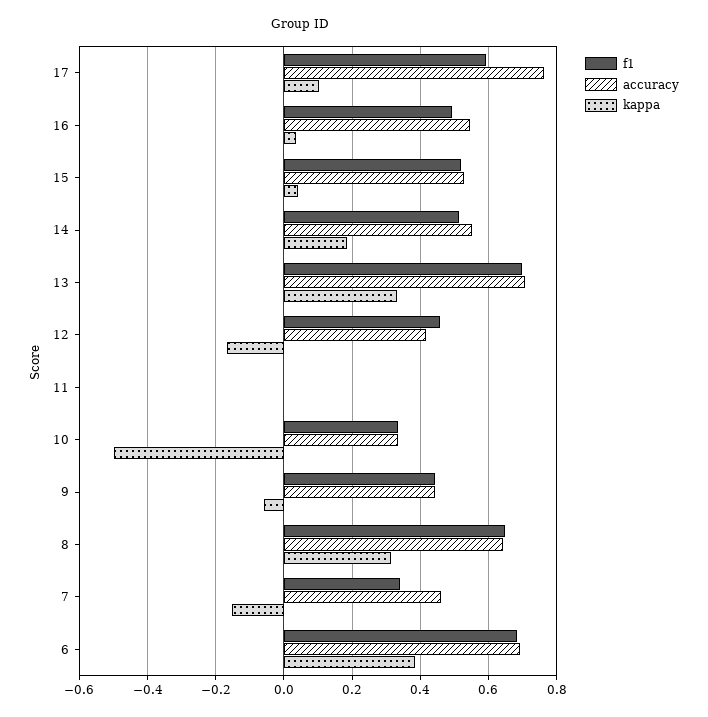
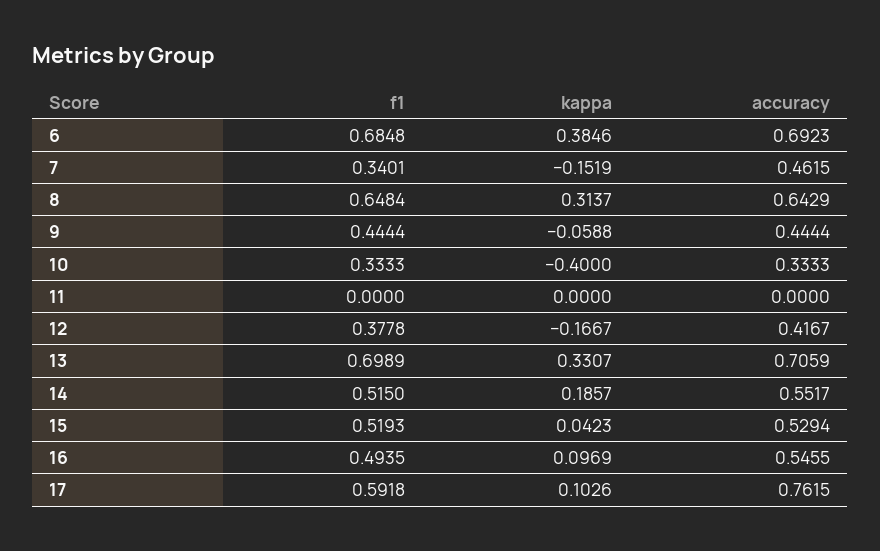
kappa, 16: 0.04 -> 0.0969
f1, 12: 0.46 -> 0.3778
kappa, 10: -0.5 -> -0.4

